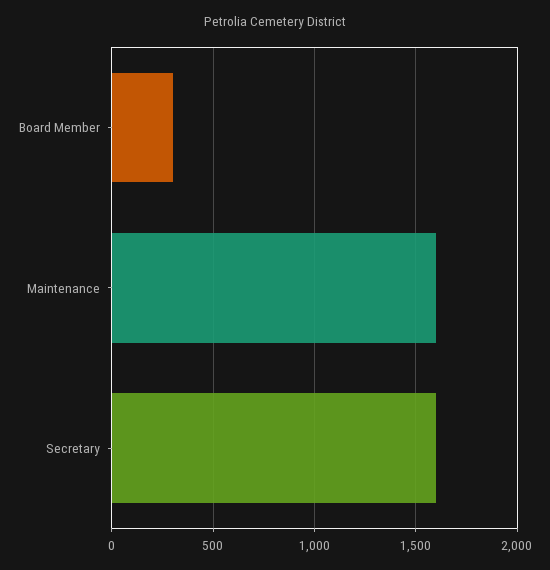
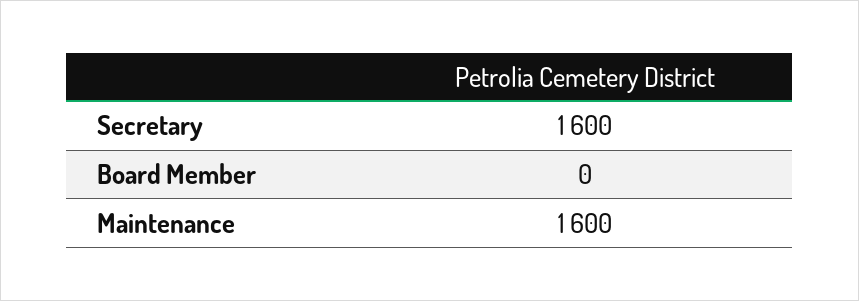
Board Member: 300 -> 0

